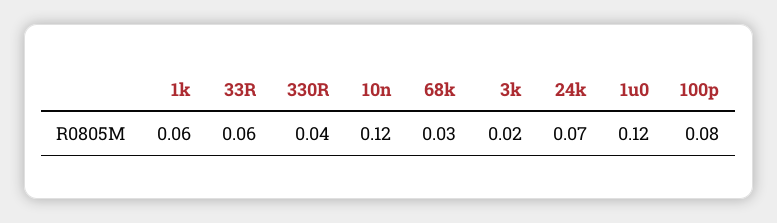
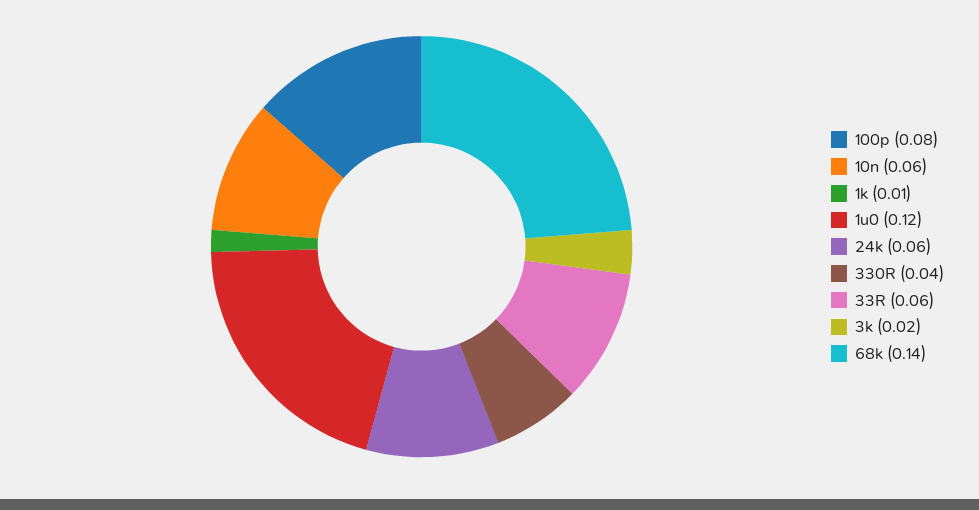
1k: 0.06 -> 0.01
10n: 0.12 -> 0.06
68k: 0.03 -> 0.14
24k: 0.07 -> 0.06

